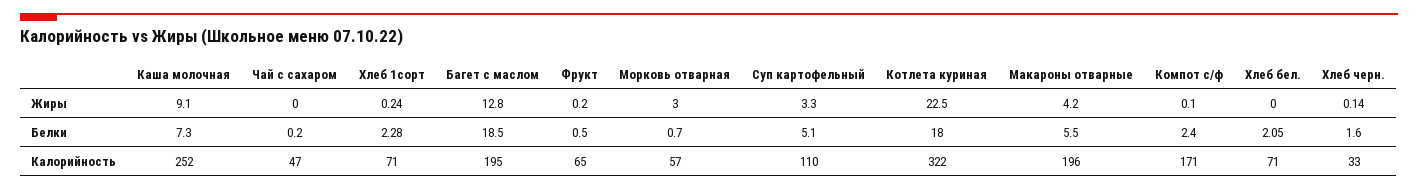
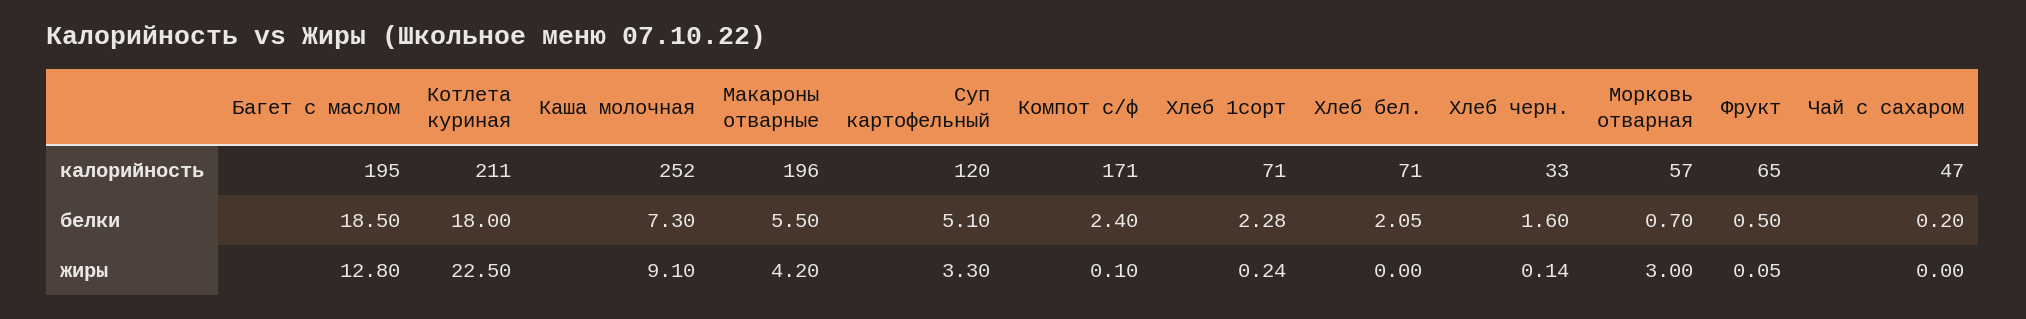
Фрукт, Жиры: 0.2 -> 0.05
Суп картофельный, Калорийность: 110 -> 120
Котлета куриная, Калорийность: 322 -> 211

